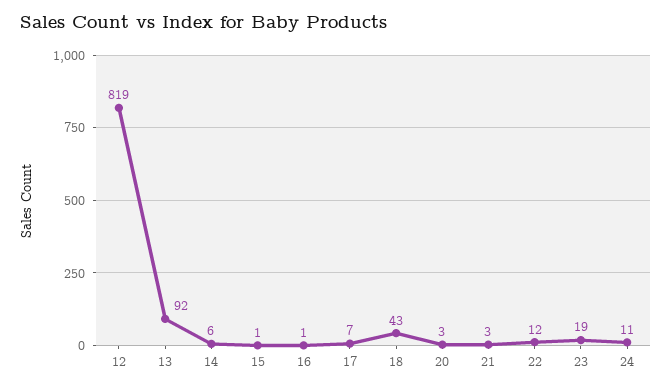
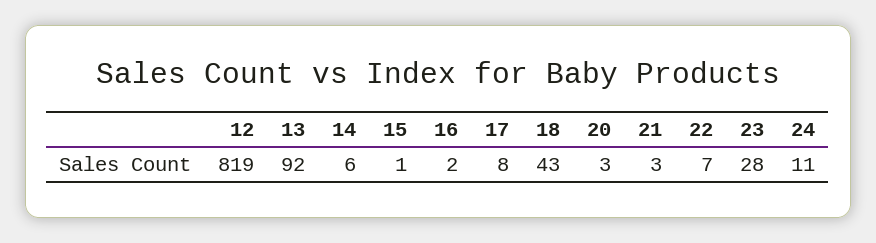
16: 1 -> 2
17: 7 -> 8
22: 12 -> 7
23: 19 -> 28

